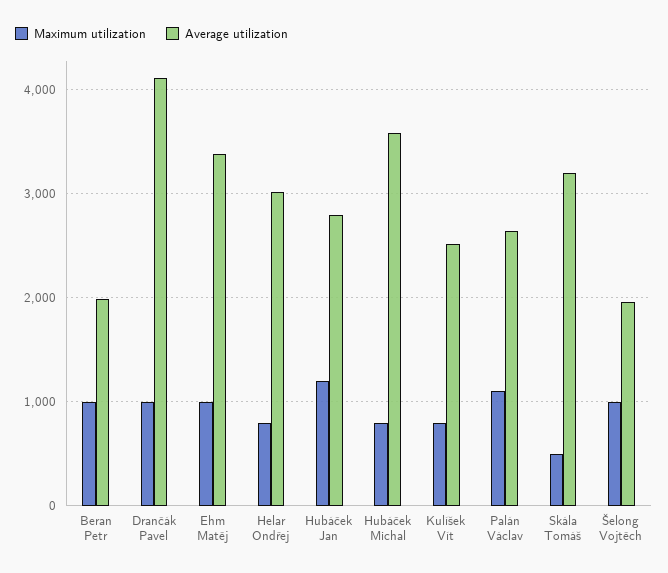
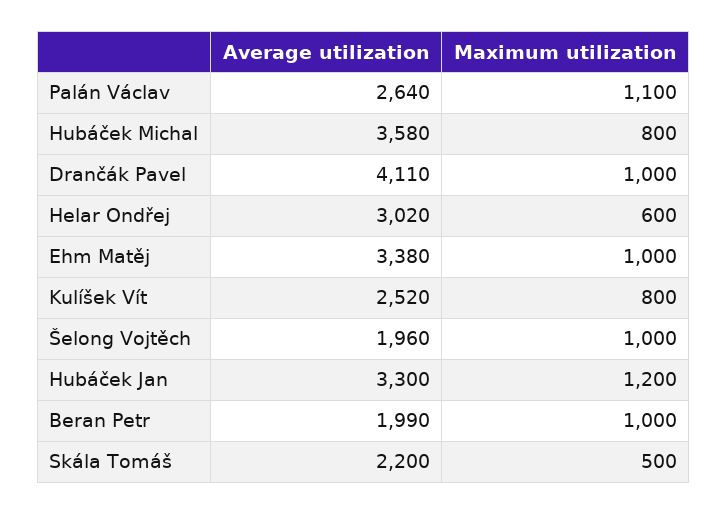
Maximum utilization, Helar Ondřej: 800 -> 600
Average utilization, Hubáček Jan: 2800 -> 3300
Average utilization, Skála Tomáš: 3200 -> 2200

